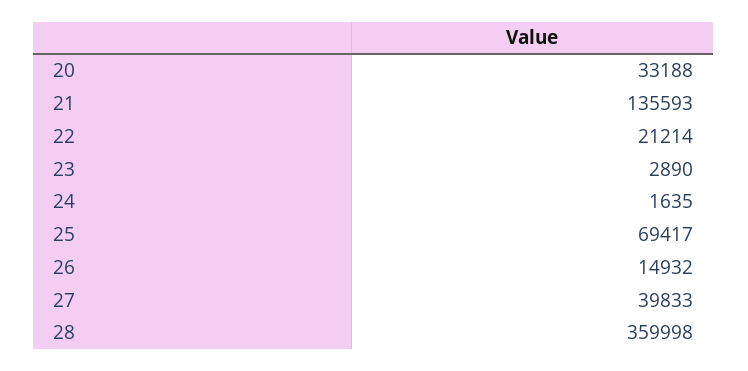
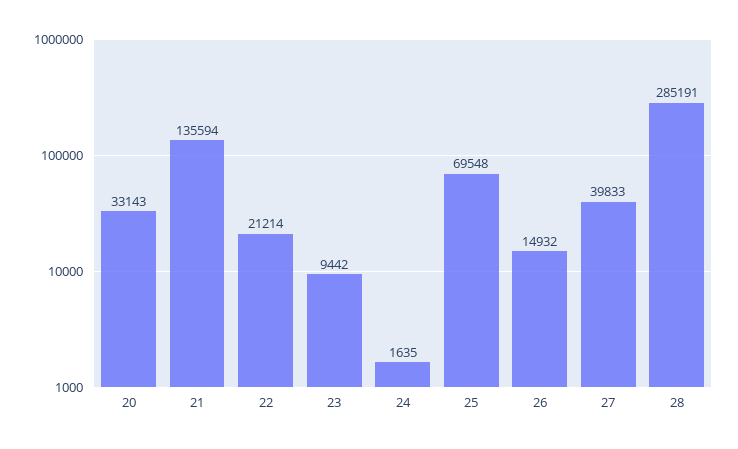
20: 33188 -> 33143
21: 135593 -> 135594
23: 2890 -> 9442
25: 69417 -> 69548
28: 359998 -> 285191

